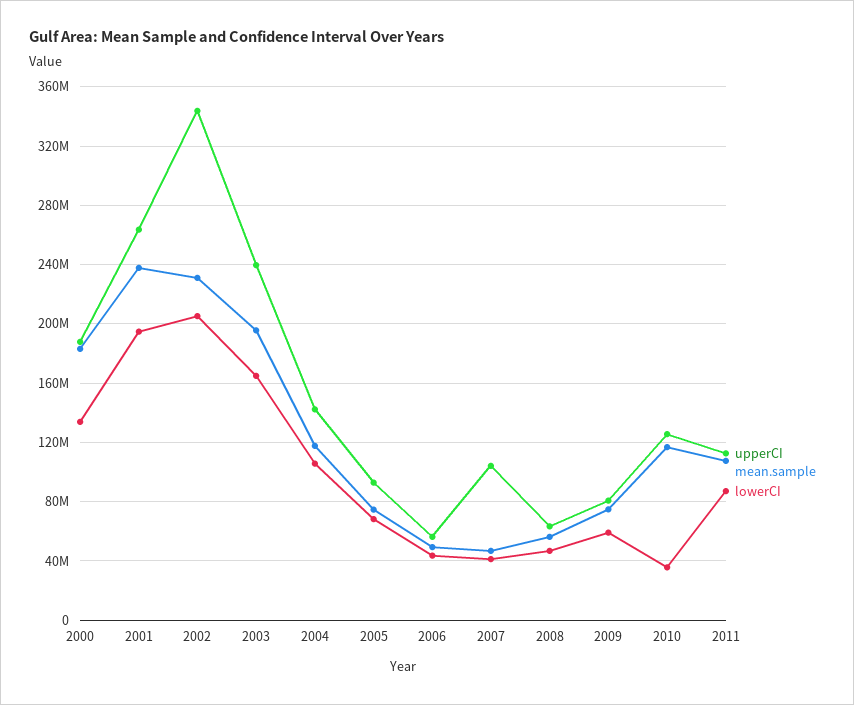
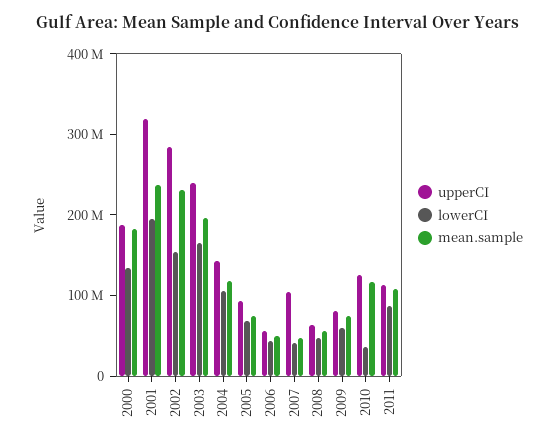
upperCI, 2001: 265000000 -> 320000000
upperCI, 2002: 345000000 -> 280000000
lowerCI, 2002: 205000000 -> 160000000

